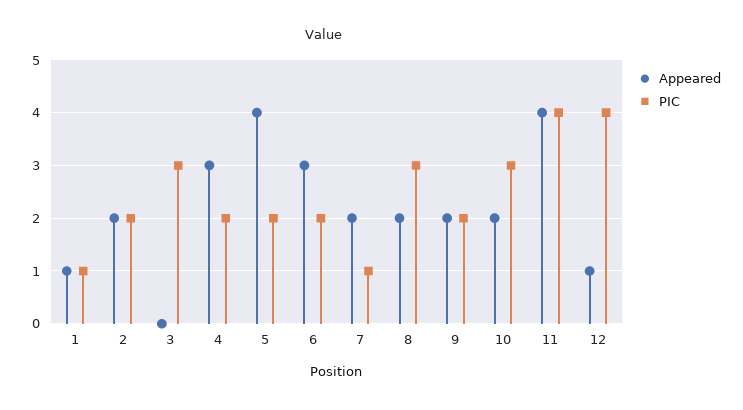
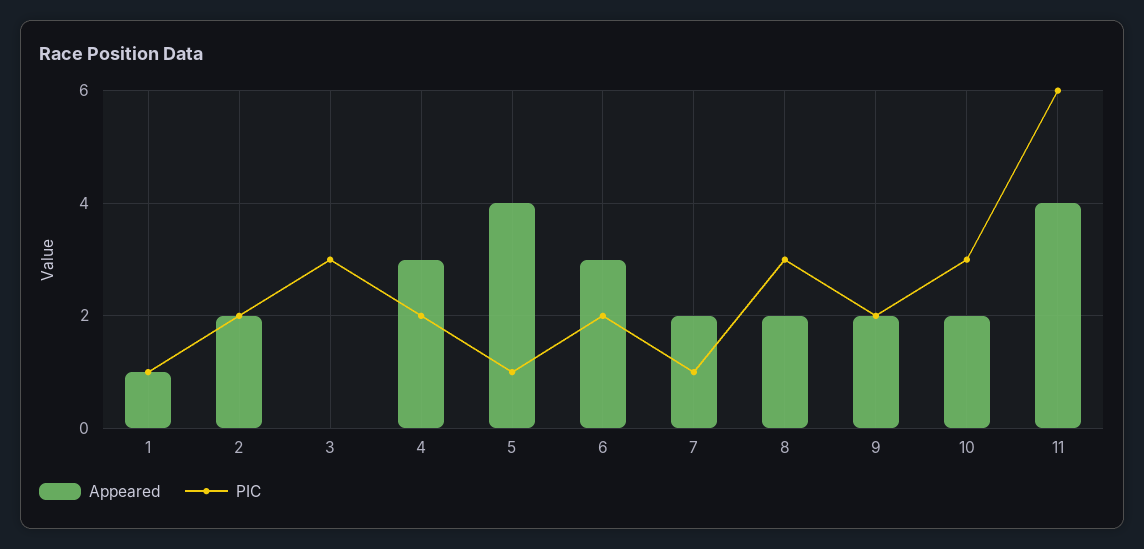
PIC, 5: 2 -> 1
PIC, 11: 4 -> 6
Appeared, 12: 1 -> none
PIC, 12: 4 -> none

